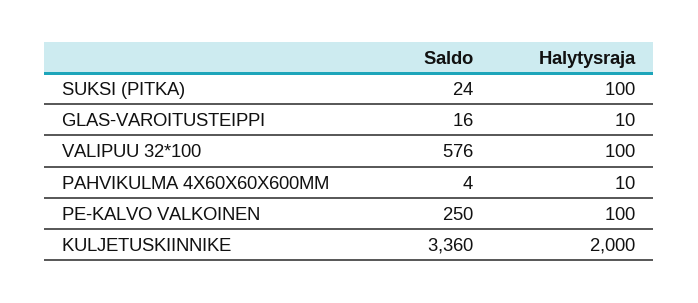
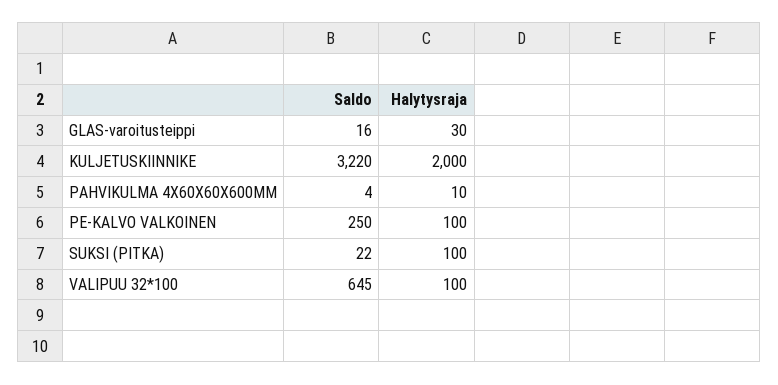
Saldo, SUKSI (PITKA): 24 -> 22
Halytysraja, GLAS-VAROITUSTEIPPI: 10 -> 30
Saldo, VALIPUU 32*100: 576 -> 645
Saldo, KULJETUSKIINNIKE: 3360 -> 3220

